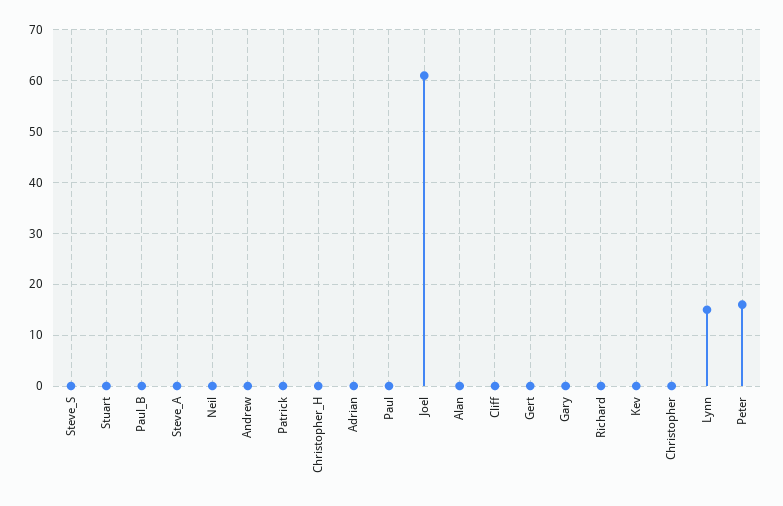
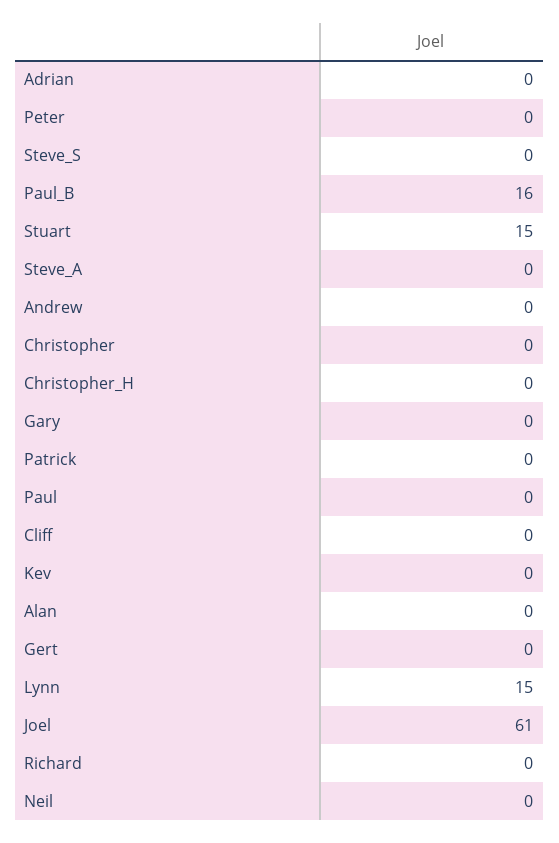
Stuart: 0 -> 15
Paul_B: 0 -> 16
Peter: 15 -> 0

